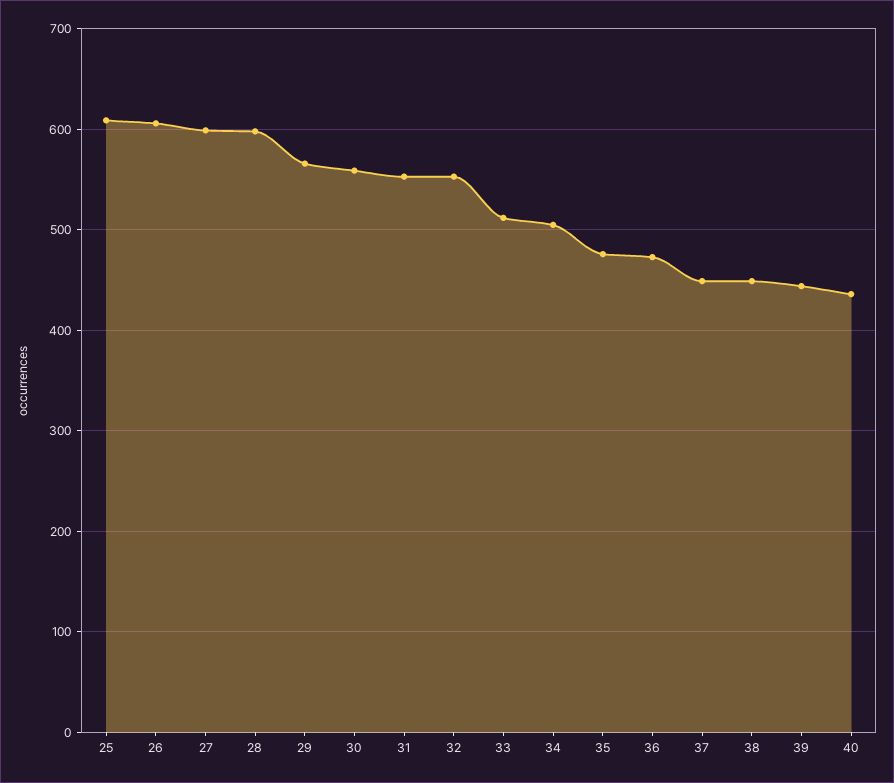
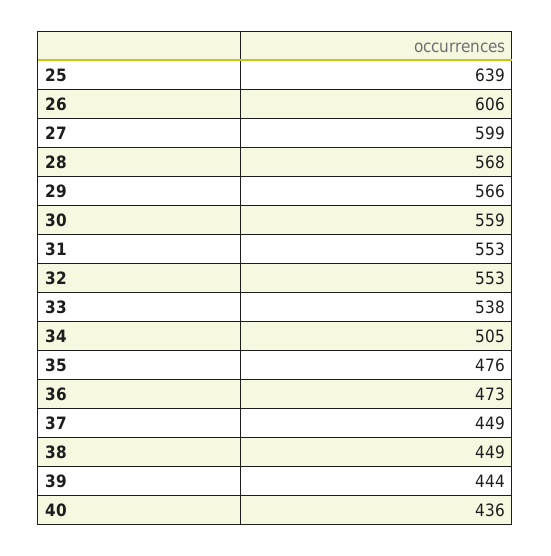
25: 610 -> 639
28: 600 -> 568
33: 510 -> 538

